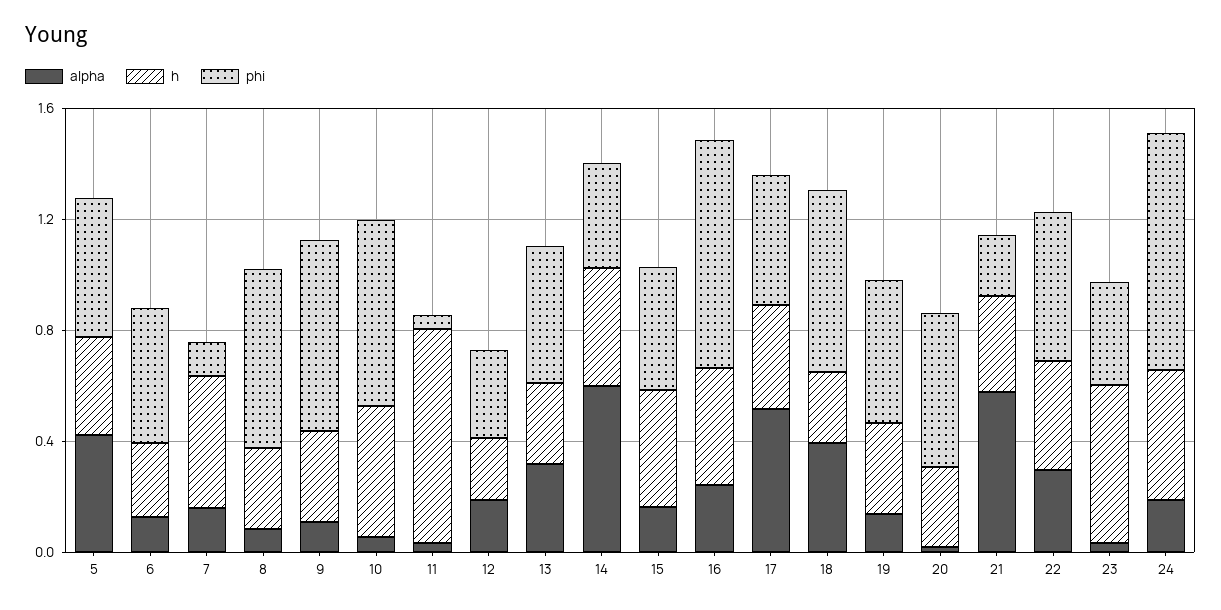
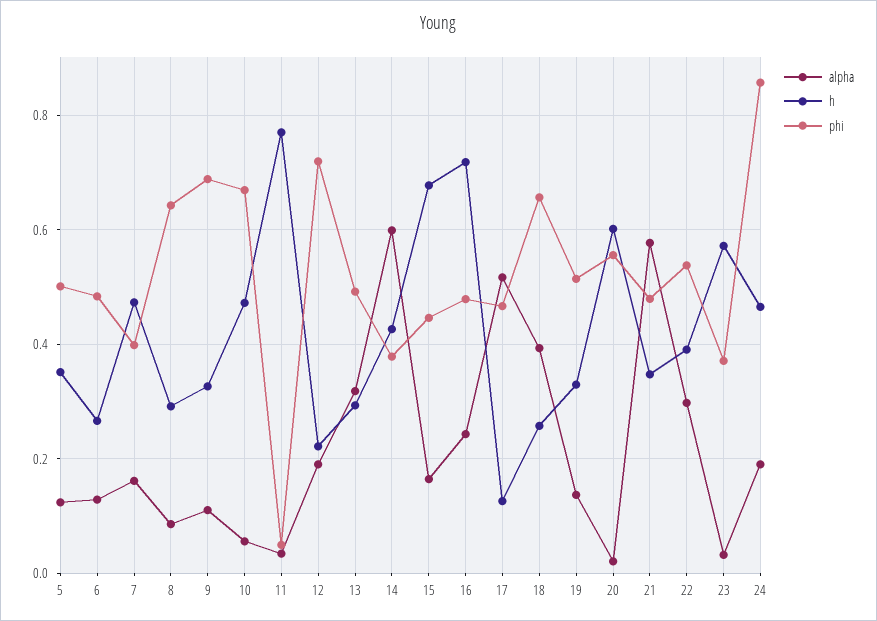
alpha, 5: 0.4 -> 0.12
phi, 7: 0.1 -> 0.4
phi, 12: 0.3 -> 0.72
h, 15: 0.4 -> 0.68
h, 16: 0.4 -> 0.72
phi, 16: 0.8 -> 0.48
h, 17: 0.4 -> 0.12
h, 20: 0.3 -> 0.6
phi, 21: 0.2 -> 0.48

